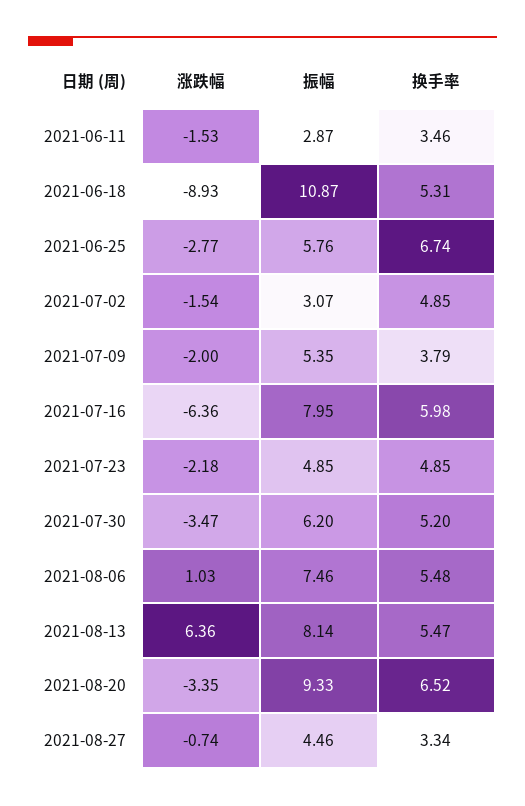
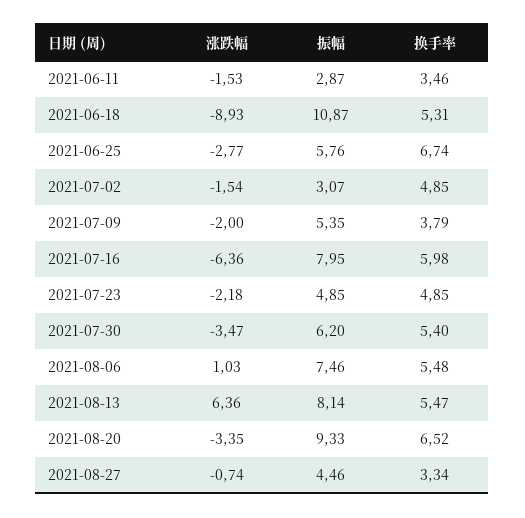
换手率, 2021-07-30: 5.2 -> 5.4

